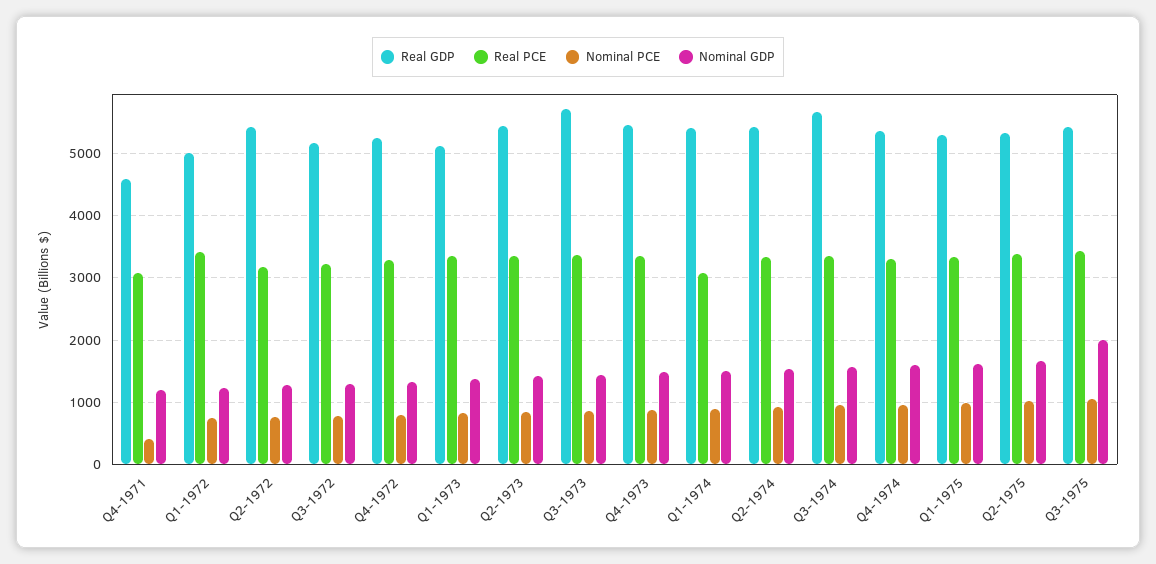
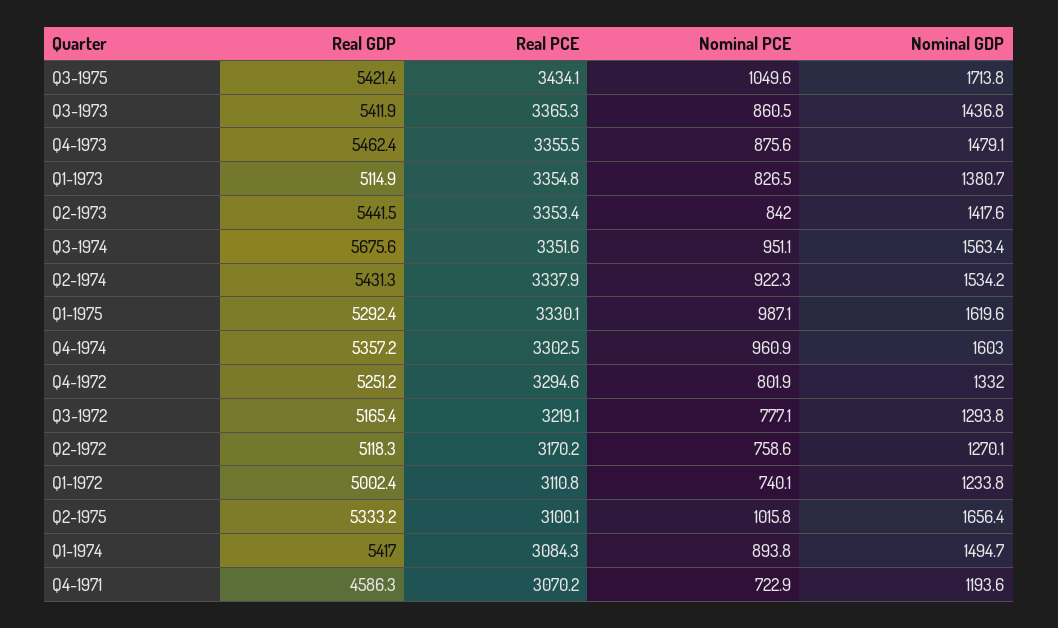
Nominal PCE, Q4-1971: 400 -> 722.9
Real PCE, Q1-1972: 3400 -> 3110.8
Real GDP, Q2-1972: 5400 -> 5118.3
Real GDP, Q3-1973: 5700 -> 5411.9
Real PCE, Q2-1975: 3400 -> 3100.1
Nominal GDP, Q3-1975: 2000 -> 1713.8

